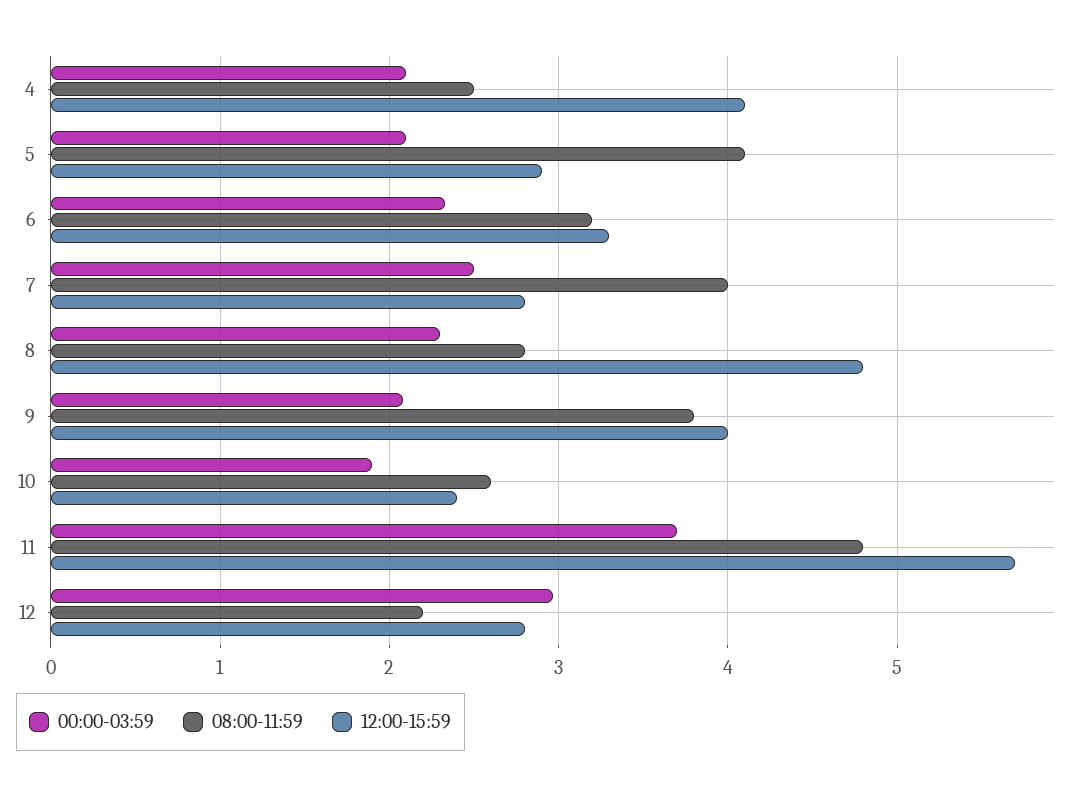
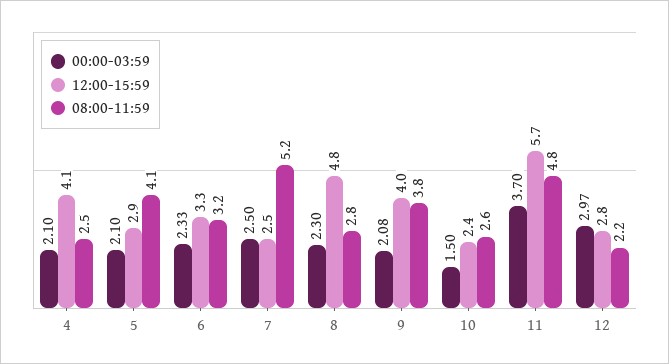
08:00-11:59, 7: 4 -> 5.2
12:00-15:59, 7: 2.8 -> 2.5
00:00-03:59, 10: 1.9 -> 1.5

